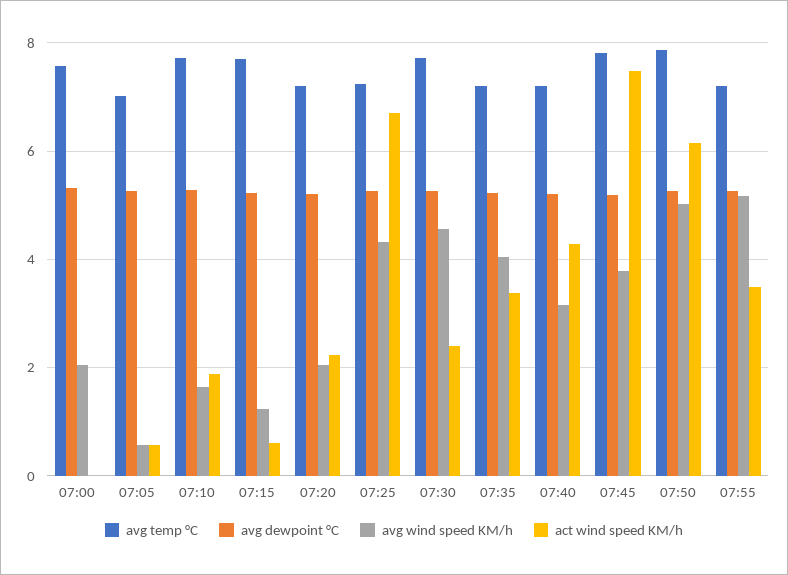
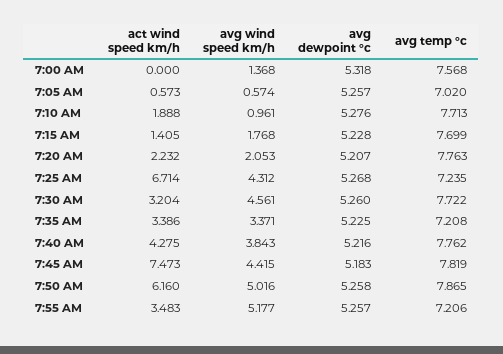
avg wind speed KM/h, 07:00: 2 -> 1.368
avg wind speed KM/h, 07:10: 1.6 -> 0.961
avg wind speed KM/h, 07:15: 1.2 -> 1.768
act wind speed KM/h, 07:15: 0.6 -> 1.405
avg temp °C, 07:20: 7.2 -> 7.763
act wind speed KM/h, 07:30: 2.4 -> 3.204
avg wind speed KM/h, 07:35: 4 -> 3.371
avg temp °C, 07:40: 7.2 -> 7.762
avg wind speed KM/h, 07:40: 3.2 -> 3.843
avg wind speed KM/h, 07:45: 3.8 -> 4.415

